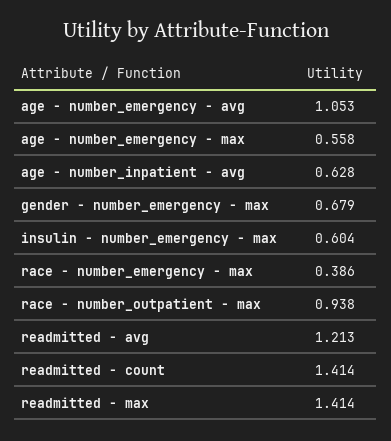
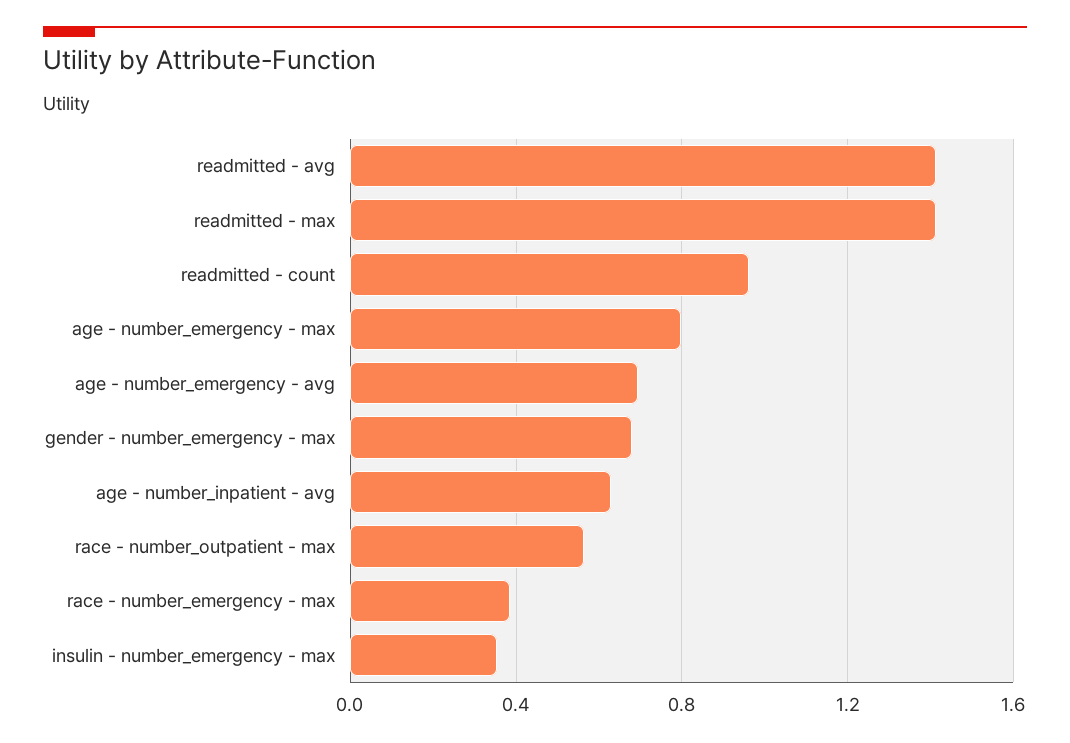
age - number_emergency - avg: 1.053 -> 0.7
age - number_emergency - max: 0.558 -> 0.8
insulin - number_emergency - max: 0.604 -> 0.35
race - number_outpatient - max: 0.938 -> 0.55
readmitted - avg: 1.213 -> 1.4
readmitted - count: 1.414 -> 0.95

